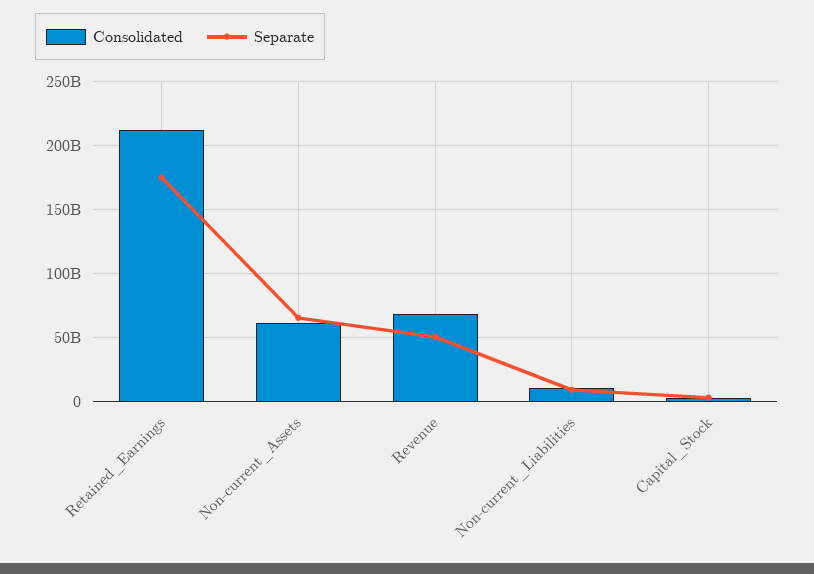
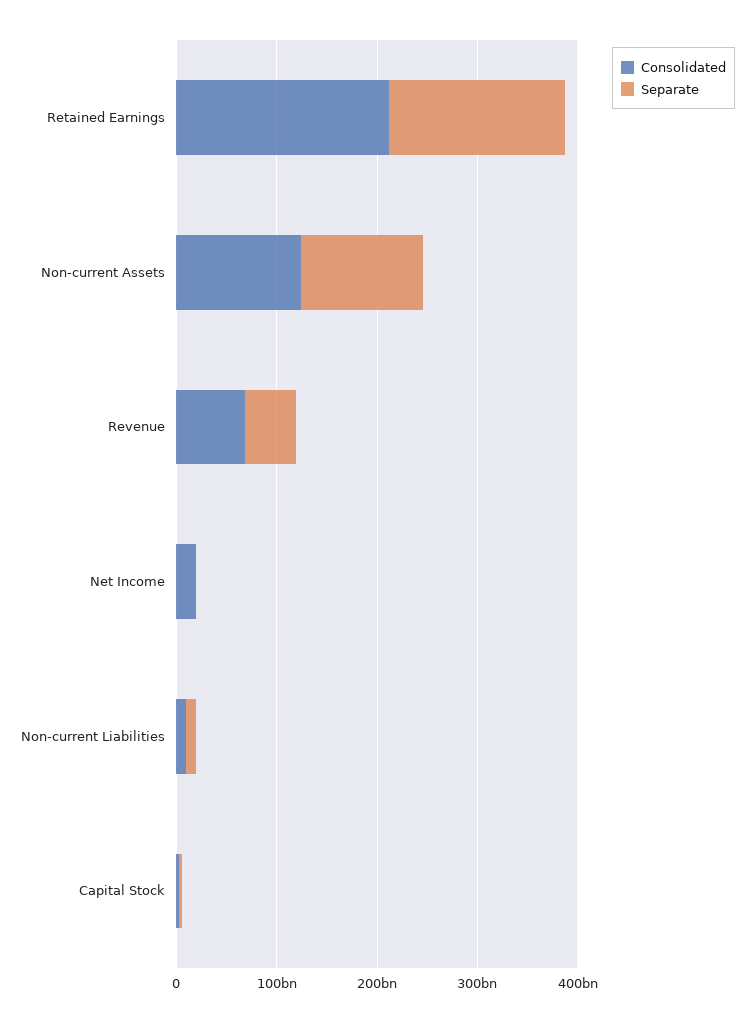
Consolidated, Non-current_Assets: 60000000000 -> 120000000000
Separate, Non-current_Assets: 65000000000 -> 120000000000
Consolidated, Net Income: none -> 20000000000
Separate, Net Income: none -> 0

